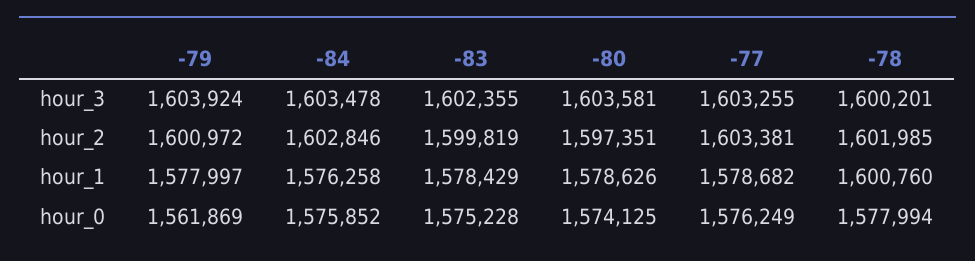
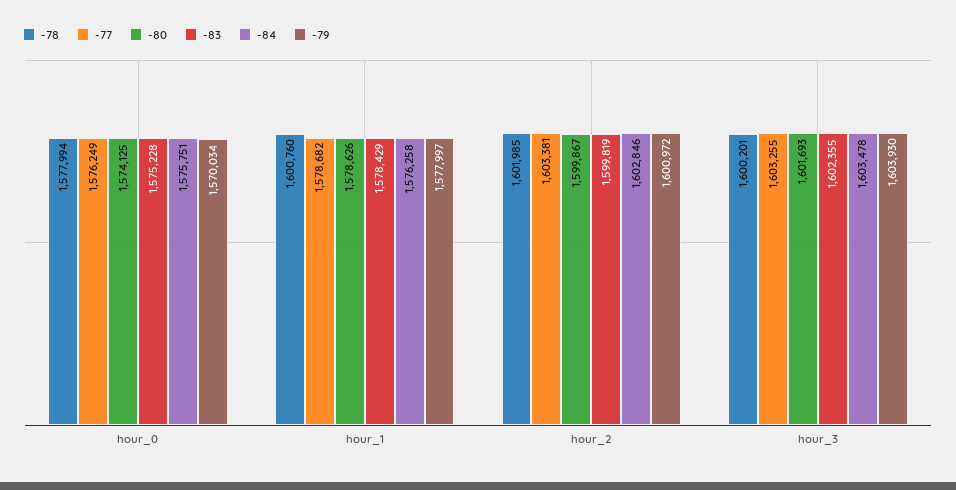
-79, hour_3: 1603924 -> 1603930
-80, hour_3: 1603581 -> 1601693
-80, hour_2: 1597351 -> 1599867
-79, hour_0: 1561869 -> 1570034
-84, hour_0: 1575852 -> 1575751

